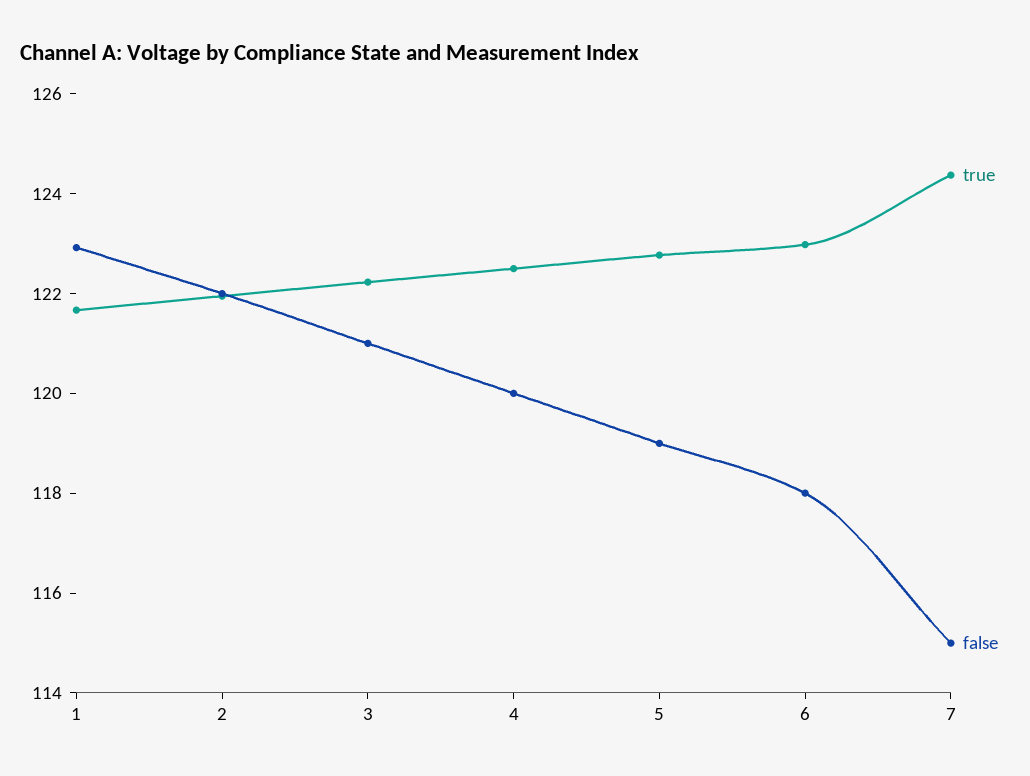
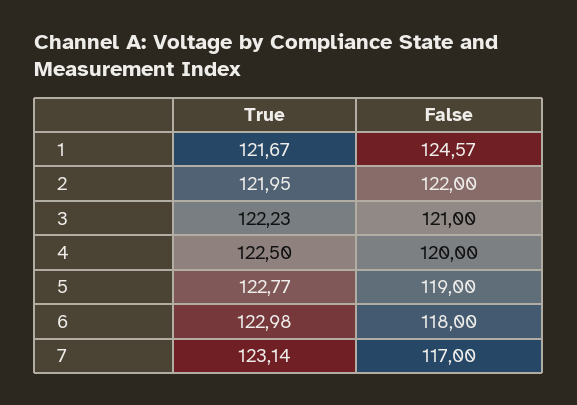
false, 1: 123 -> 124.57
true, 7: 124.5 -> 123.14
false, 7: 115 -> 117

